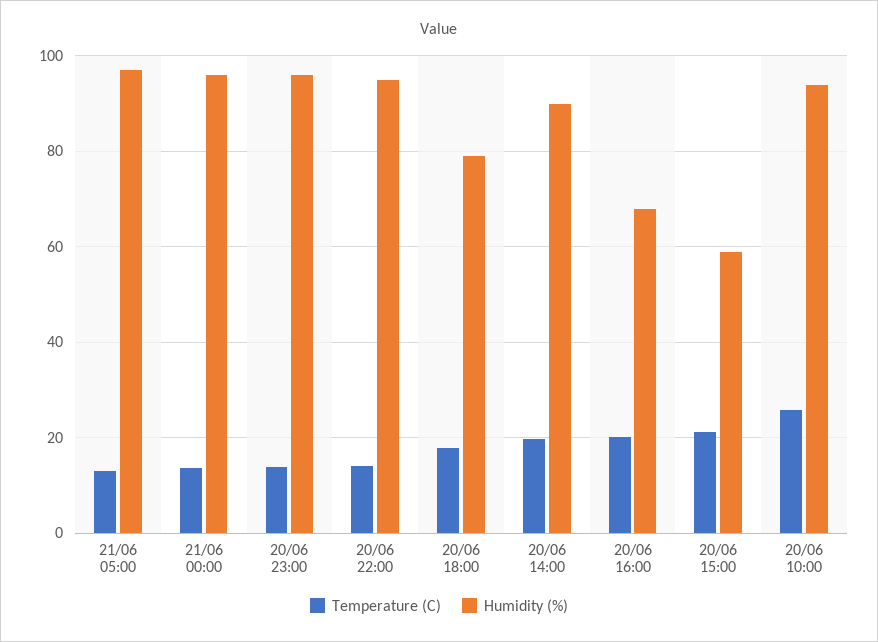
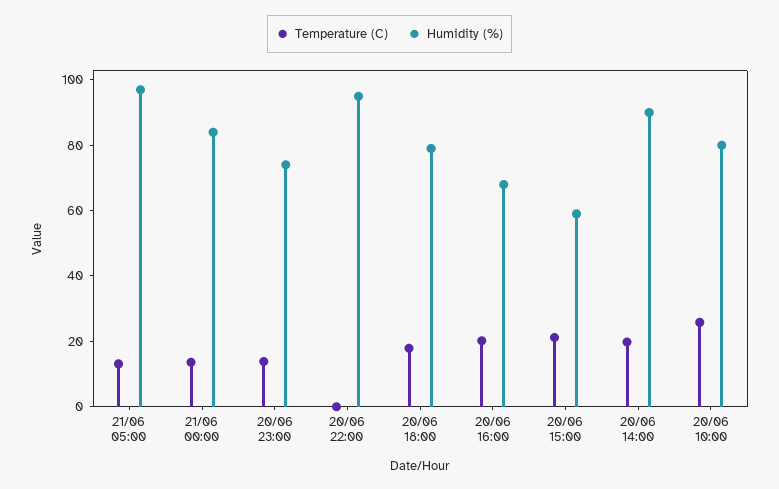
Humidity (%), 21/06 00:00: 96 -> 85
Humidity (%), 20/06 23:00: 96 -> 75
Temperature (C), 20/06 22:00: 14 -> 0
Humidity (%), 20/06 10:00: 94 -> 80

